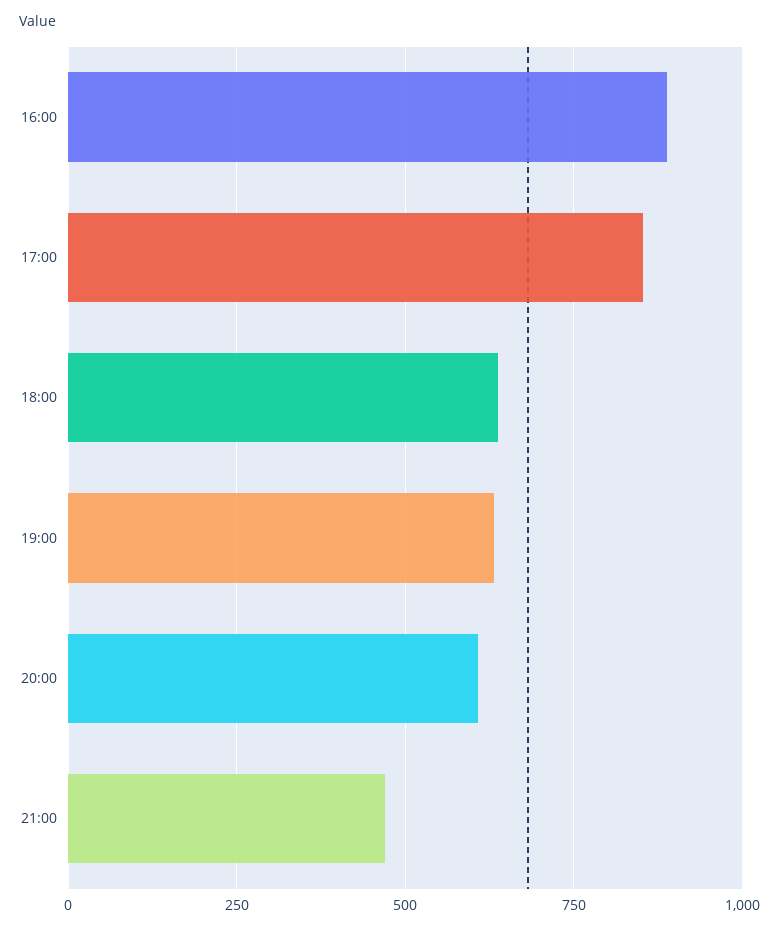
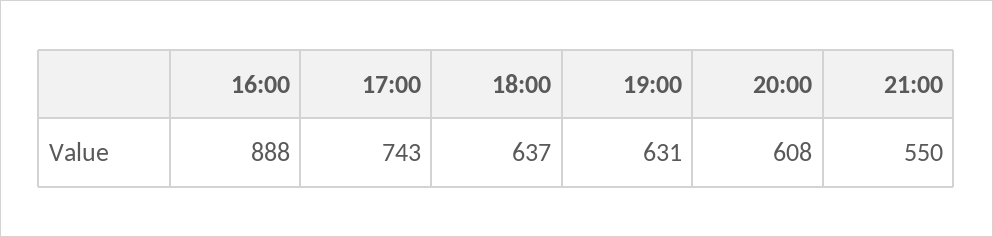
17:00: 850 -> 743
21:00: 475 -> 550

